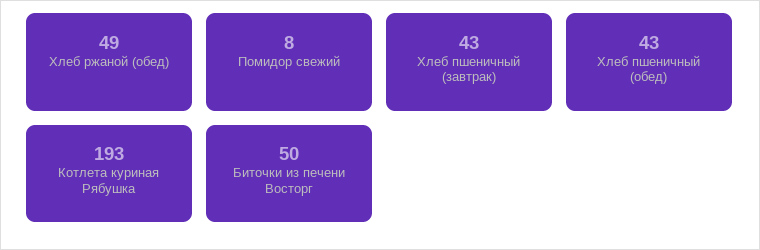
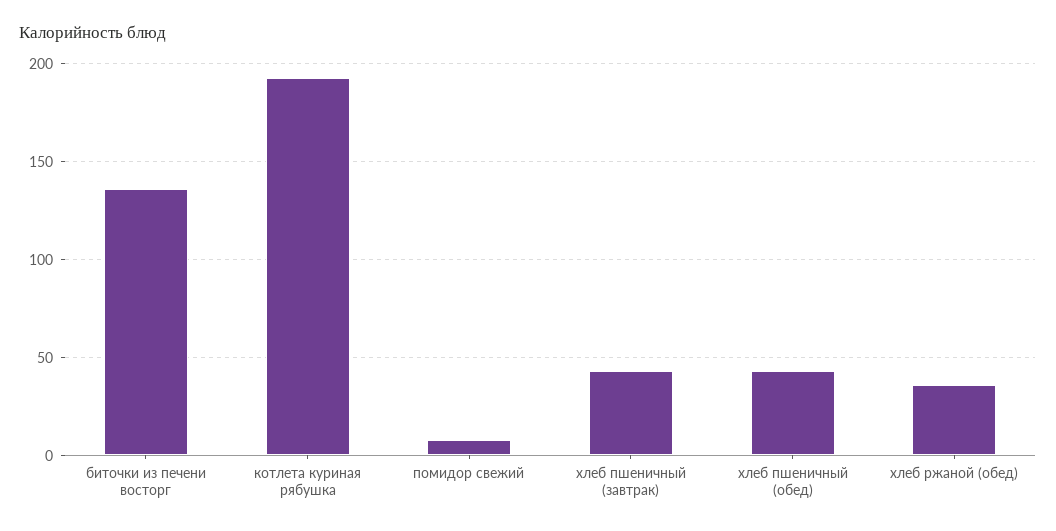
Хлеб ржаной (обед): 49 -> 35
Биточки из печени Восторг: 50 -> 135

